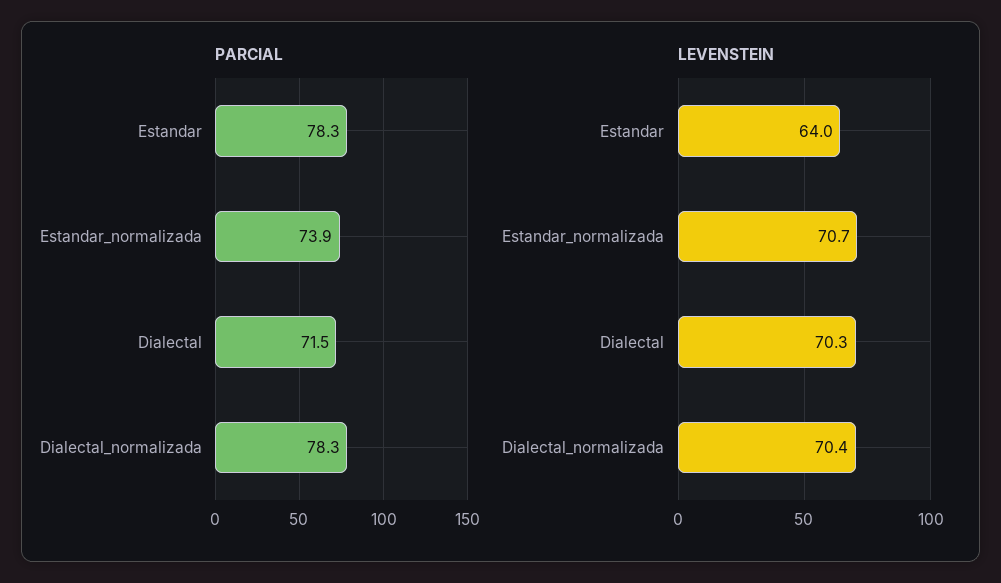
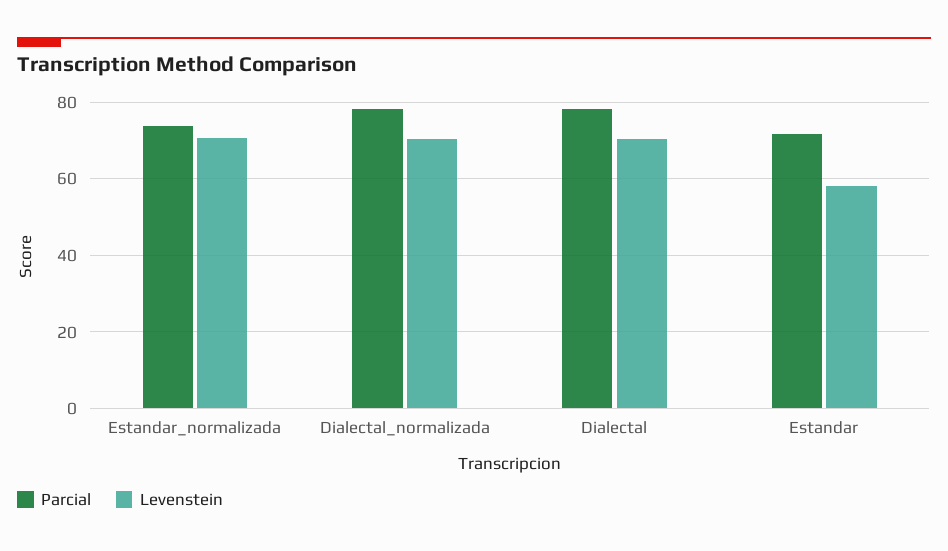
PARCIAL, Estandar: 78.3 -> 72
PARCIAL, Dialectal: 71.5 -> 78
LEVENSTEIN, Estandar: 64 -> 58

